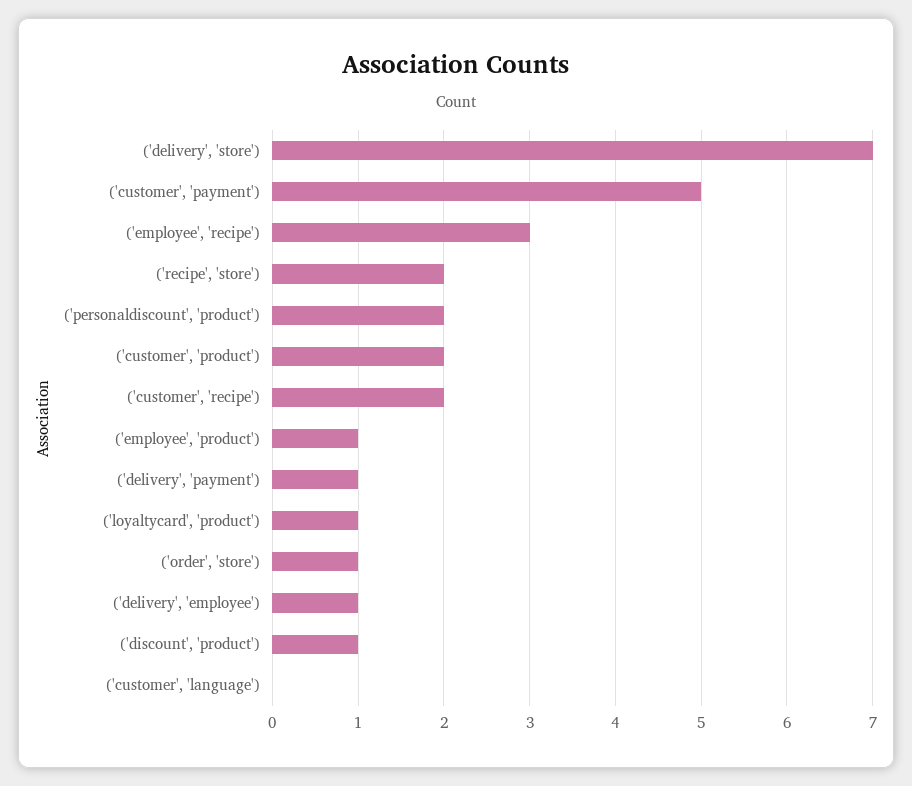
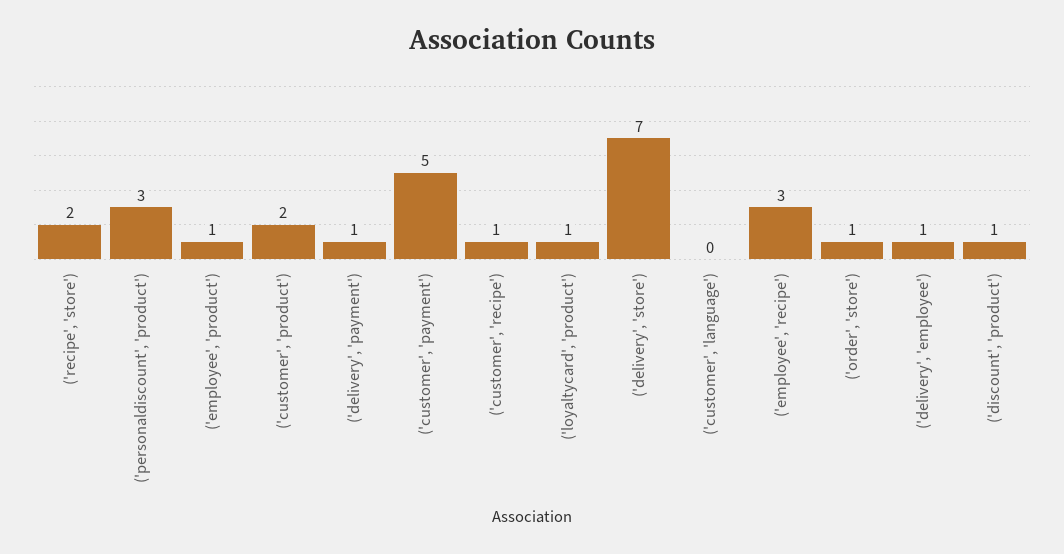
('personaldiscount', 'product'): 2 -> 3
('customer', 'recipe'): 2 -> 1

